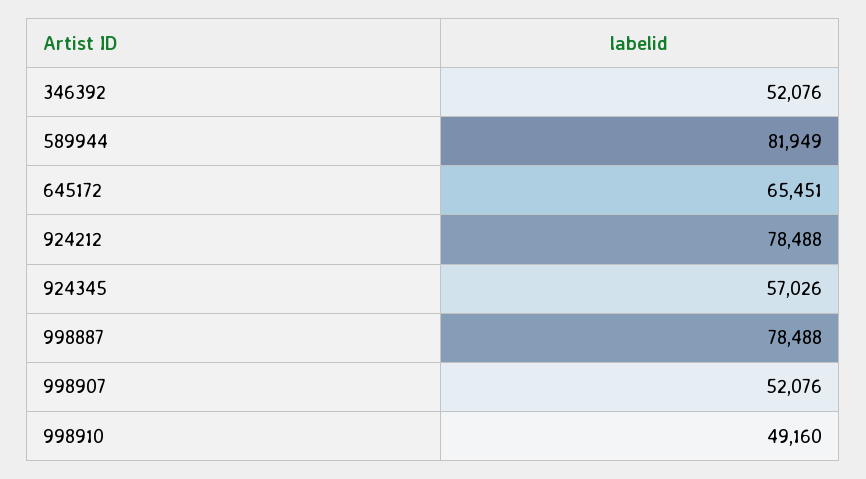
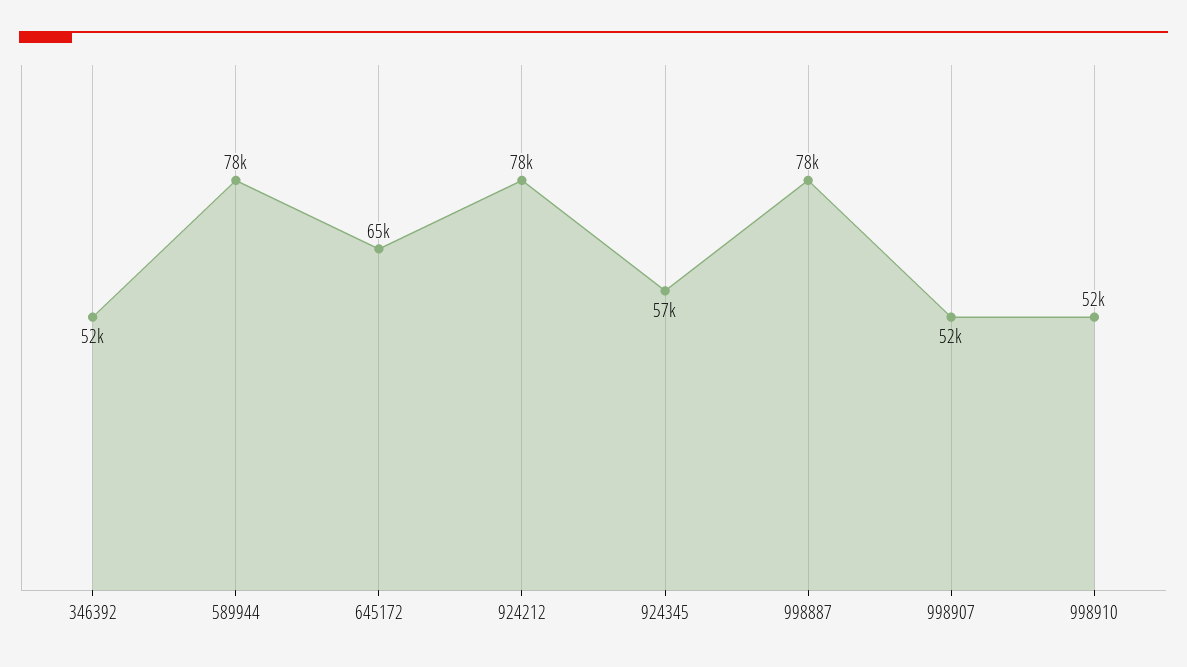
589944: 81949 -> 78000
998910: 49160 -> 52000

